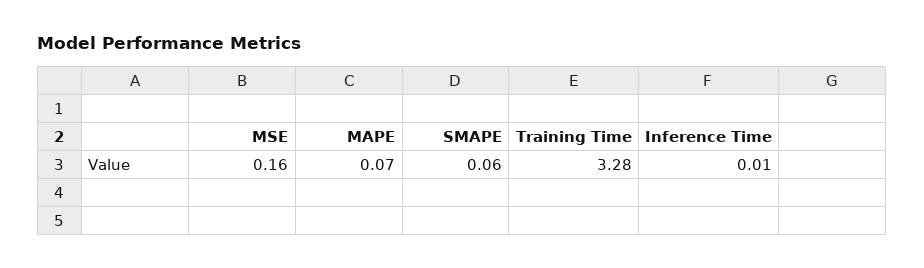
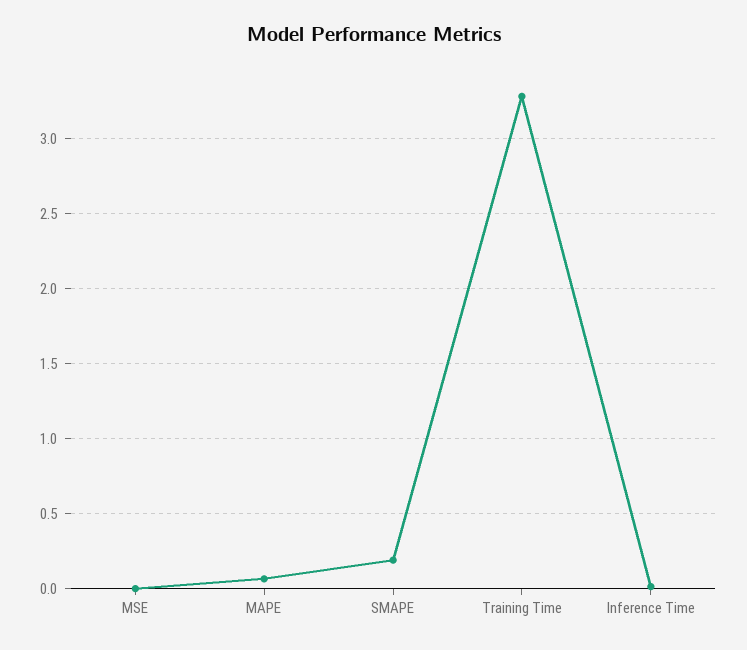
MSE: 0.16 -> 0
SMAPE: 0.06 -> 0.2

